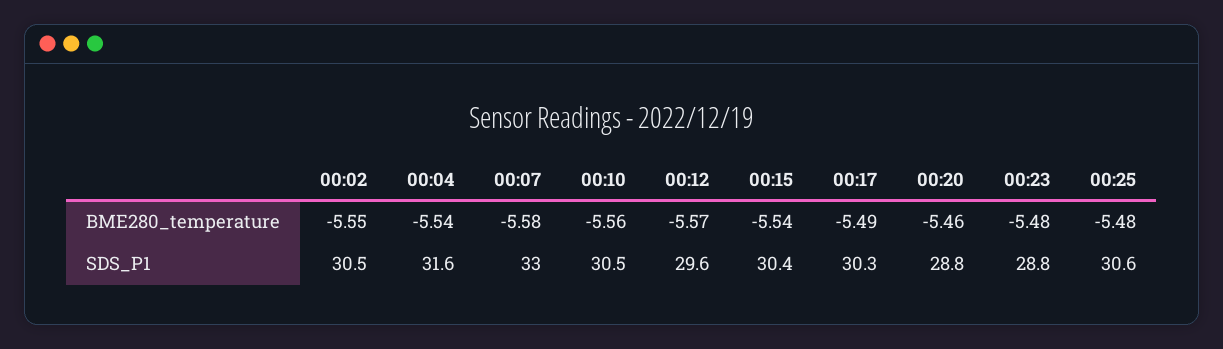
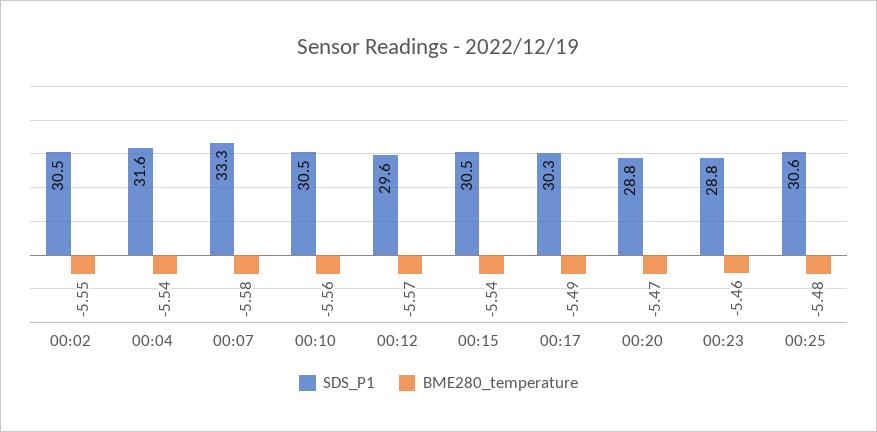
BME280_temperature, 00:20: -5.46 -> -5.47
BME280_temperature, 00:23: -5.48 -> -5.46
SDS_P1, 00:07: 33 -> 33.3
SDS_P1, 00:15: 30.4 -> 30.5

